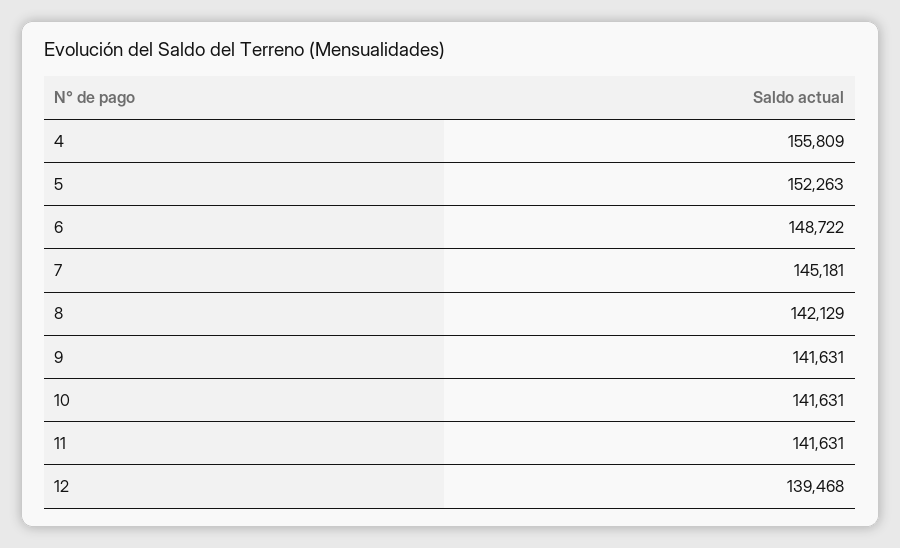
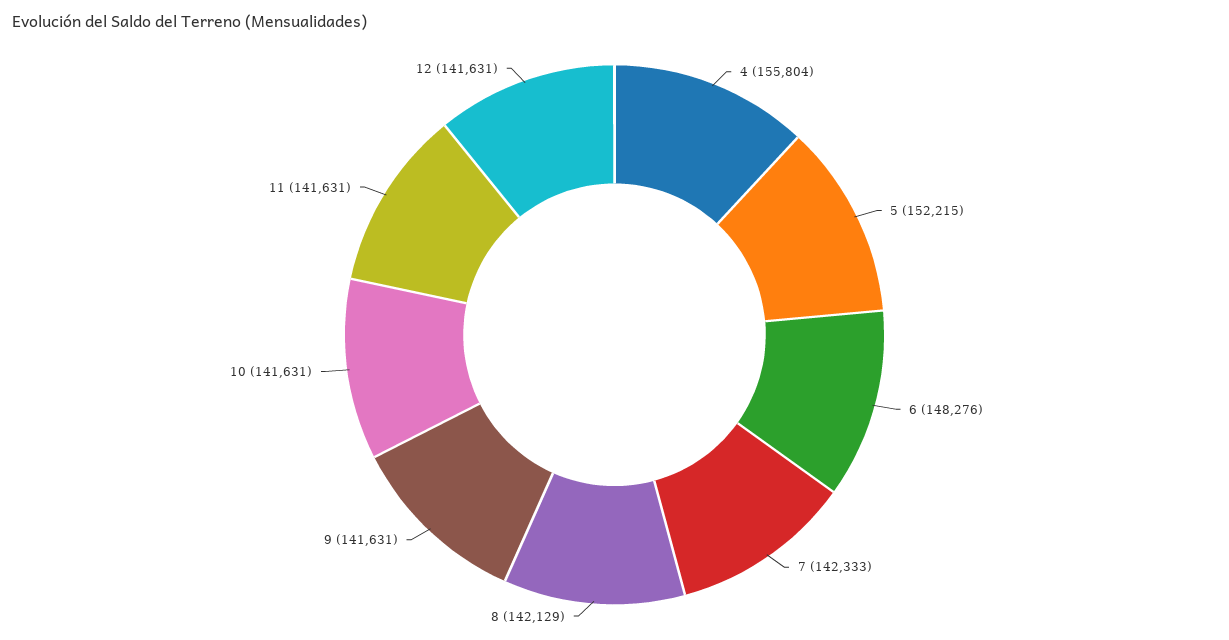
4: 155809 -> 155804
5: 152263 -> 152215
6: 148722 -> 148276
7: 145181 -> 142333
12: 139468 -> 141631

